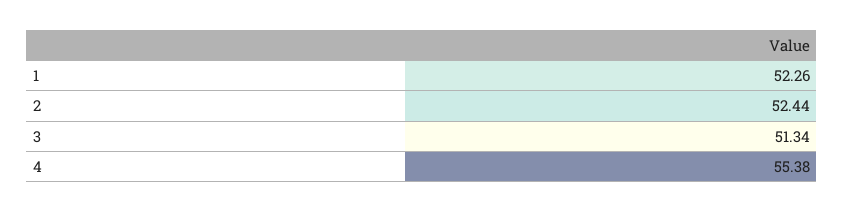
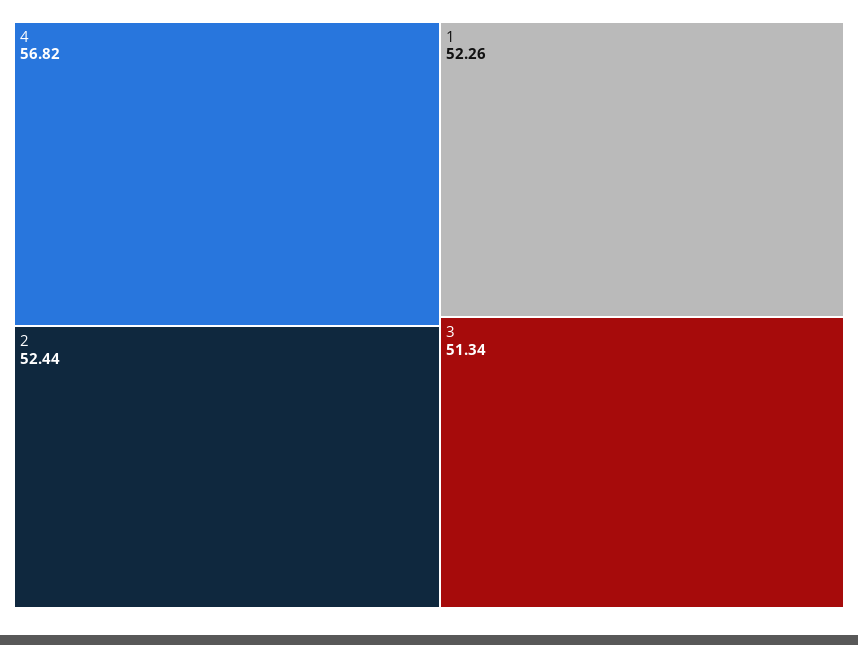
4: 55.38 -> 56.82

